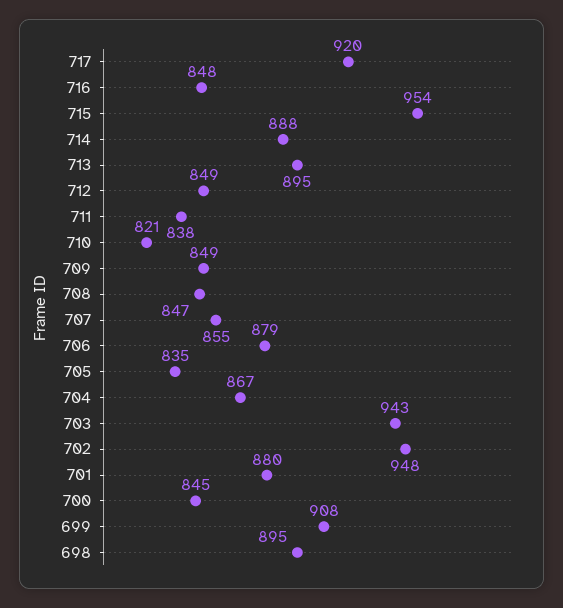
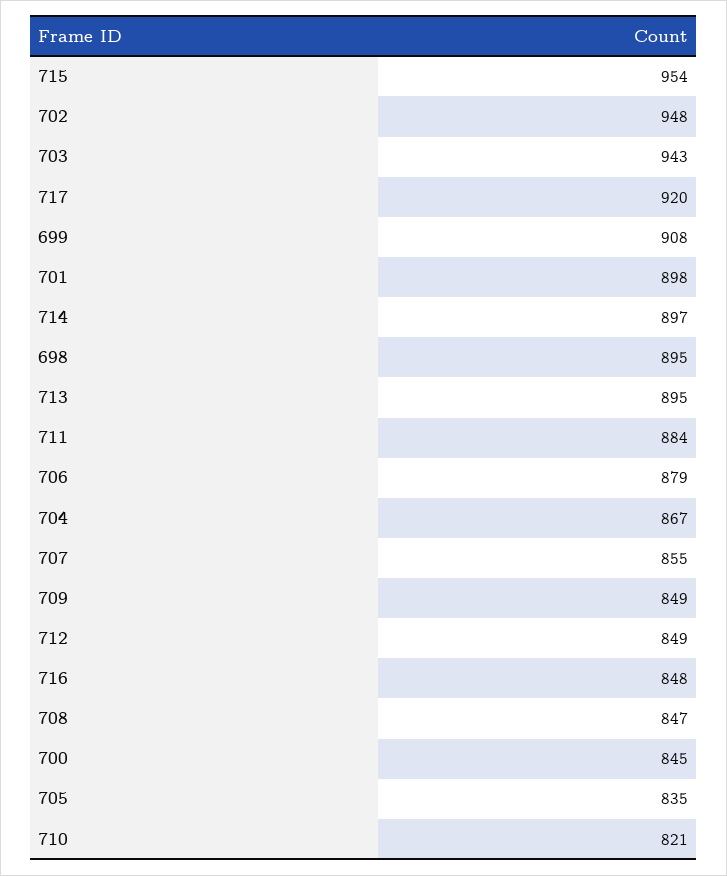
714: 888 -> 897
711: 838 -> 884
701: 880 -> 898

